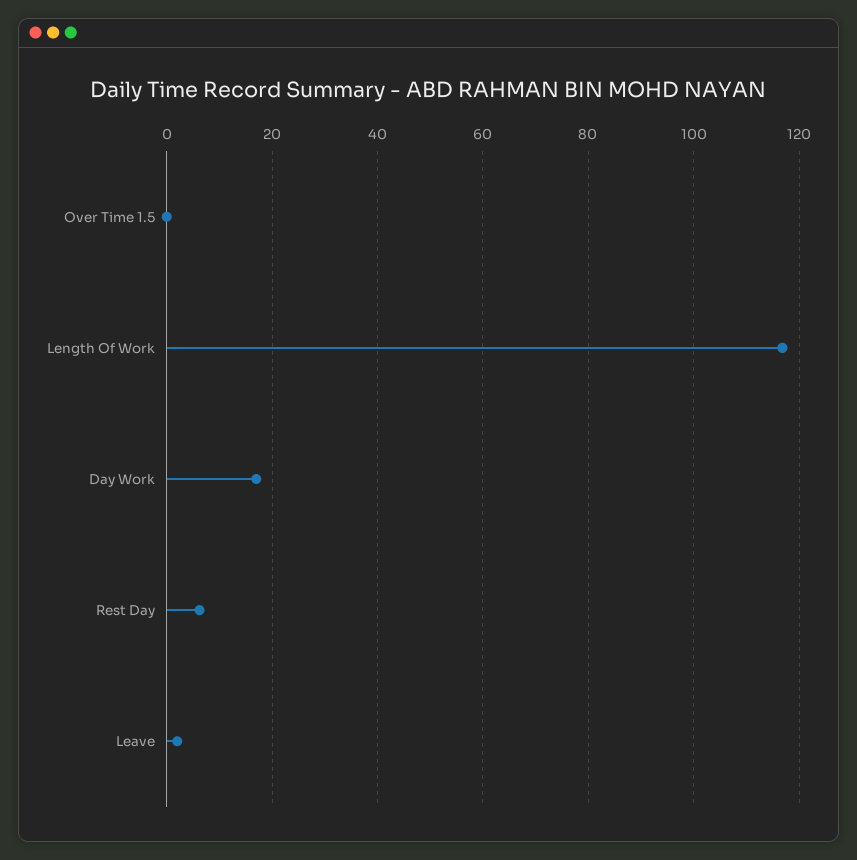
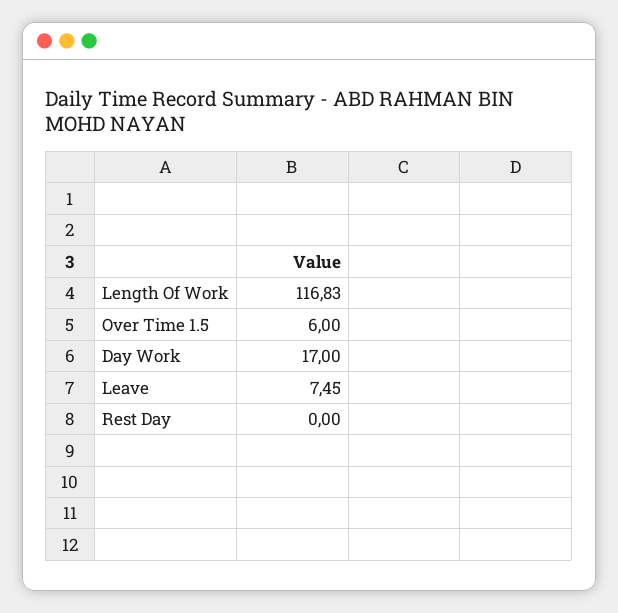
Over Time 1.5: 0 -> 6
Rest Day: 6 -> 0
Leave: 2 -> 7.45

